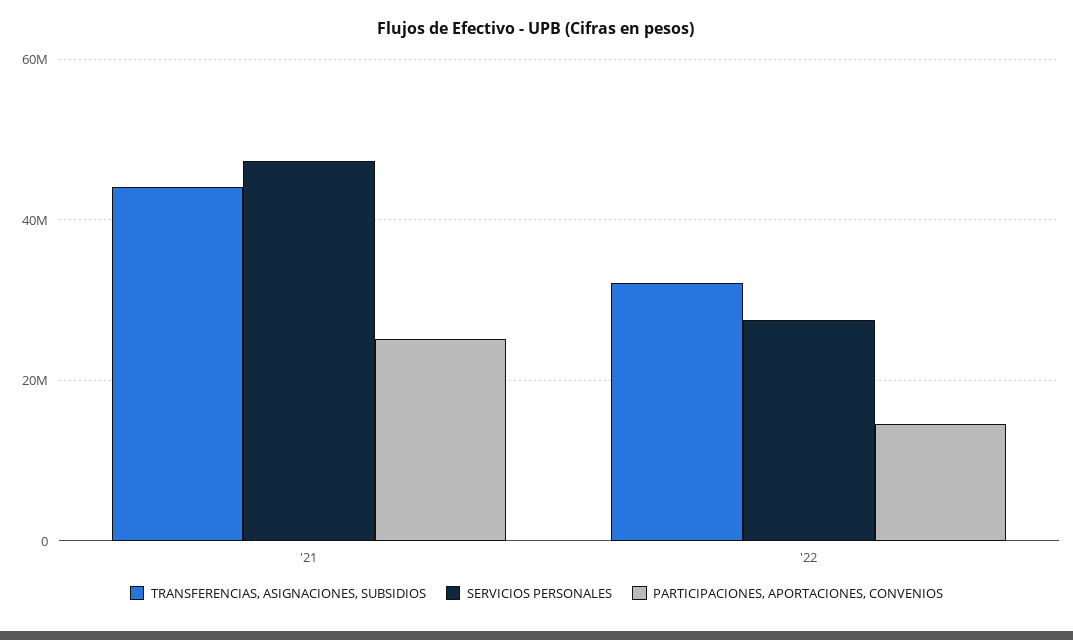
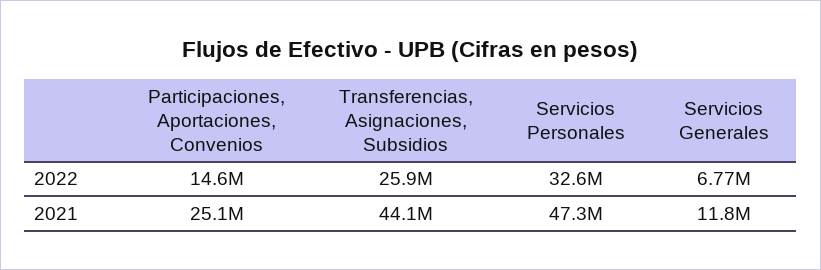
TRANSFERENCIAS, ASIGNACIONES, SUBSIDIOS, '22: 32000000 -> 25900000
SERVICIOS PERSONALES, '22: 28000000 -> 32600000
Servicios Generales, '22: none -> 6770000
Servicios Generales, '21: none -> 11800000

